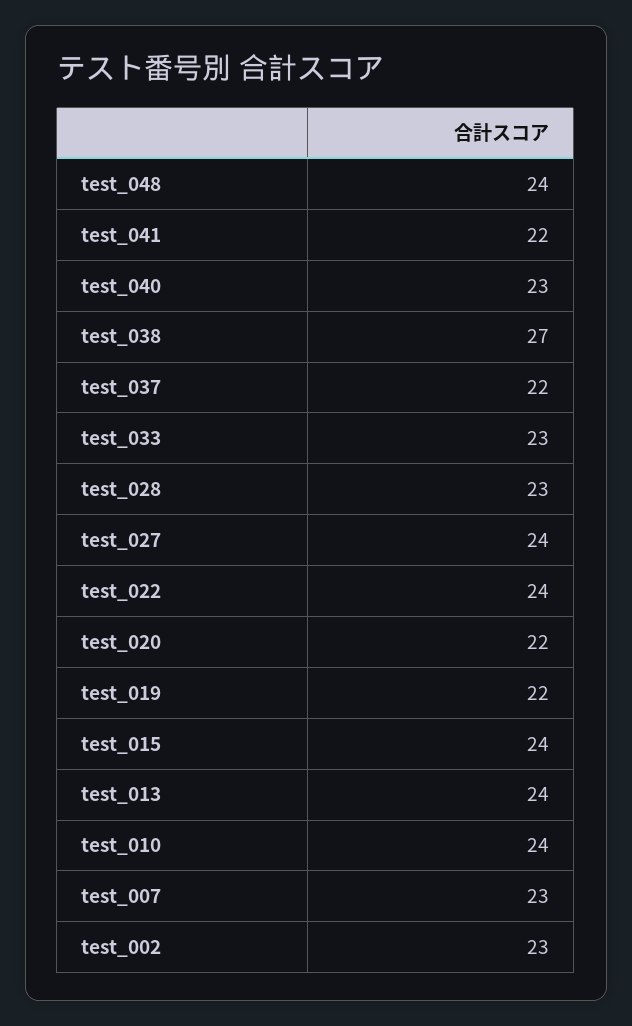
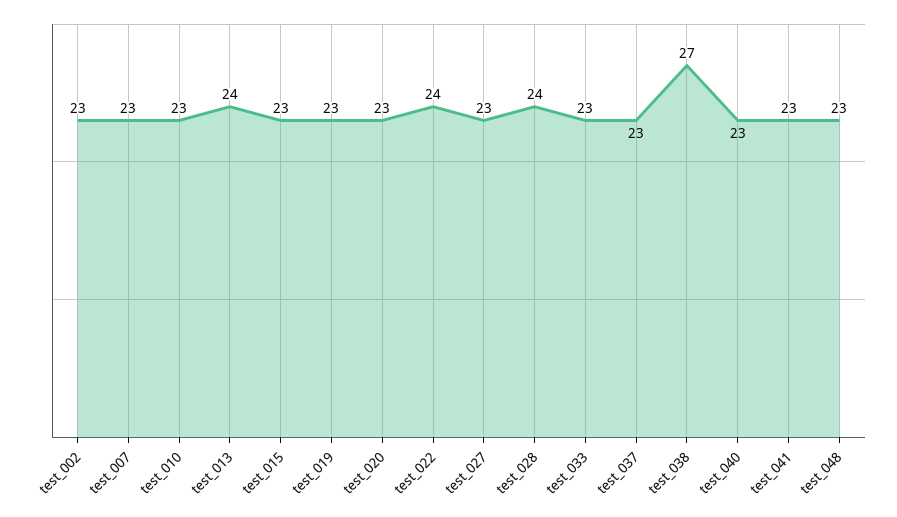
test_048: 24 -> 23
test_041: 22 -> 23
test_037: 22 -> 23
test_028: 23 -> 24
test_027: 24 -> 23
test_020: 22 -> 23
test_019: 22 -> 23
test_015: 24 -> 23
test_010: 24 -> 23

